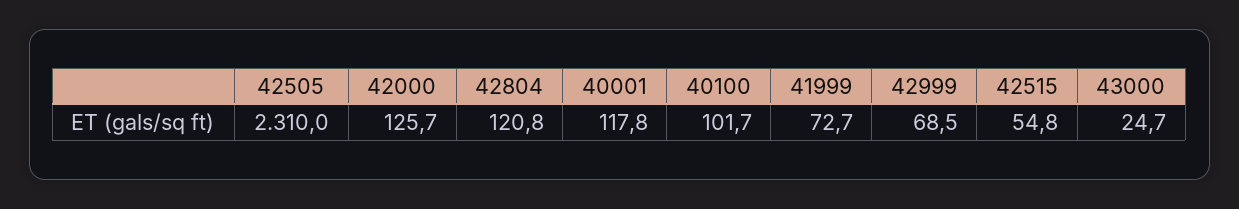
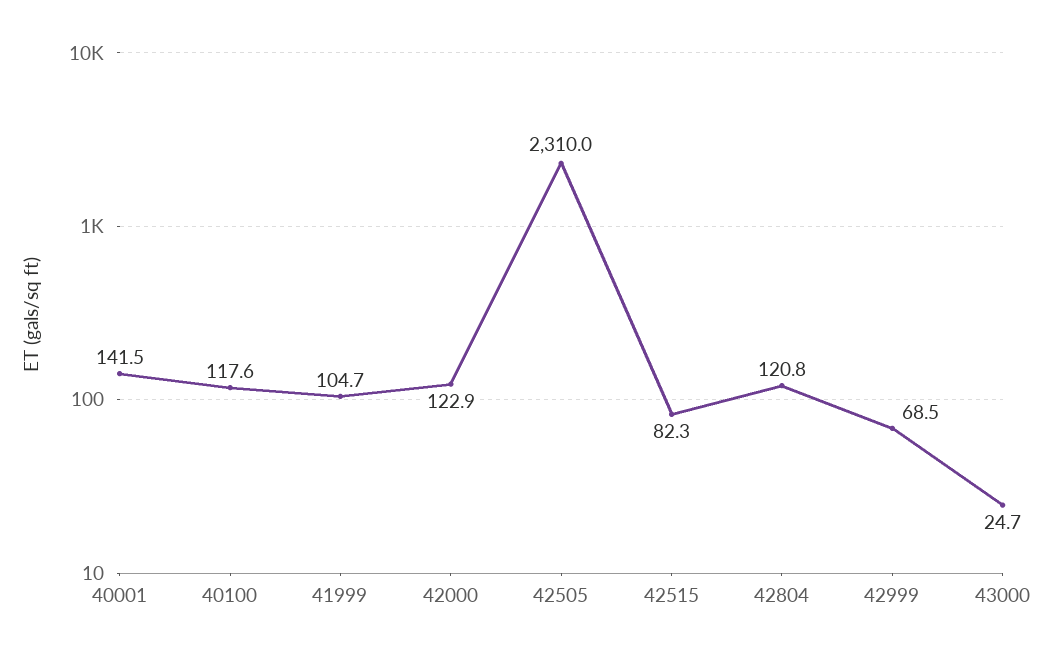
42000: 125.7 -> 122.9
40001: 117.8 -> 141.5
40100: 101.7 -> 117.6
41999: 72.7 -> 104.7
42515: 54.8 -> 82.3

